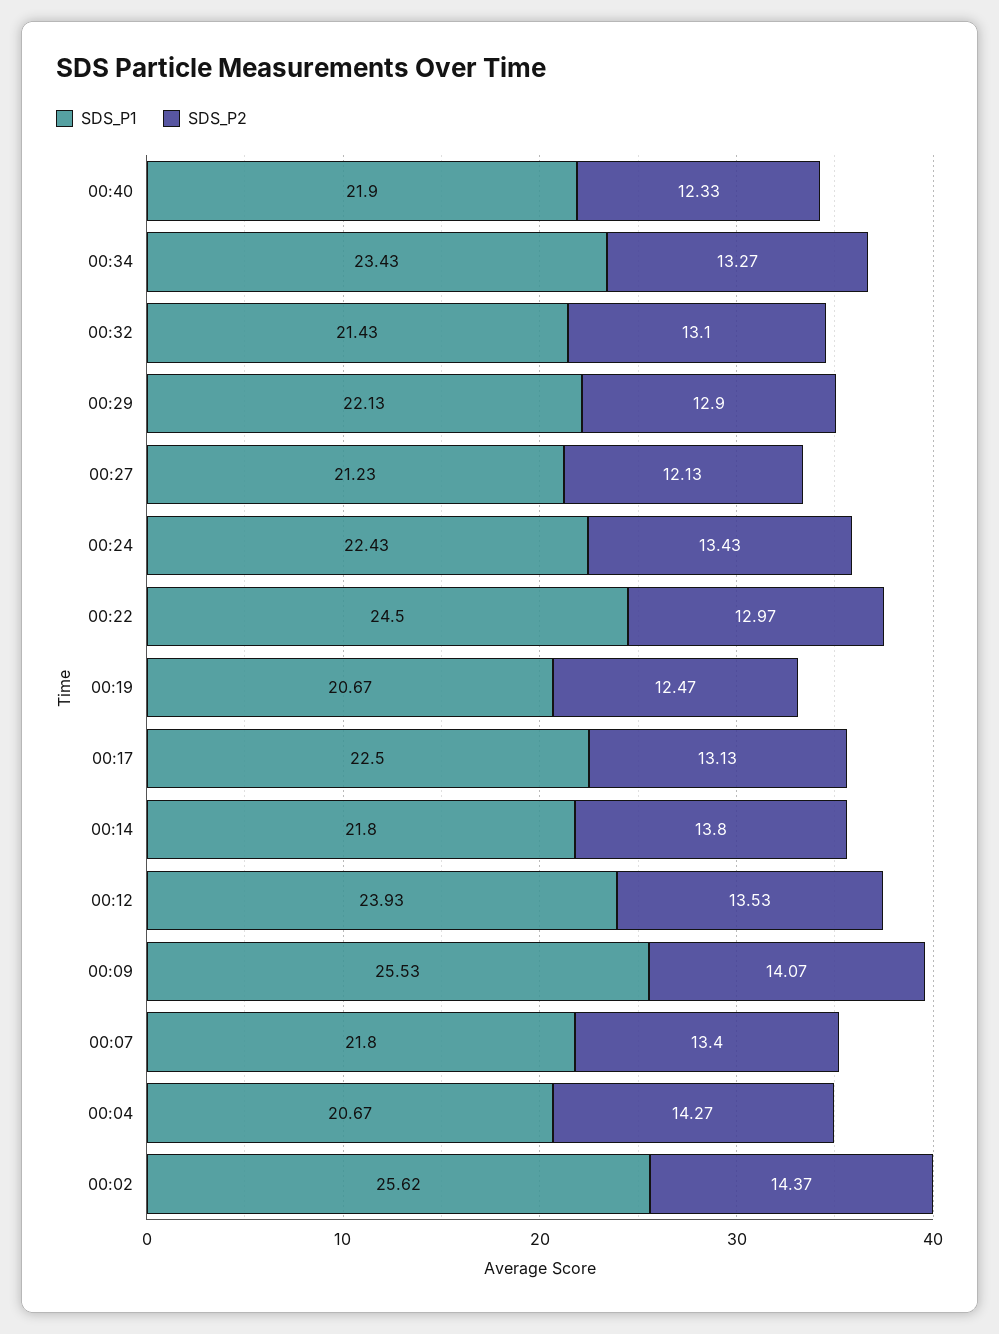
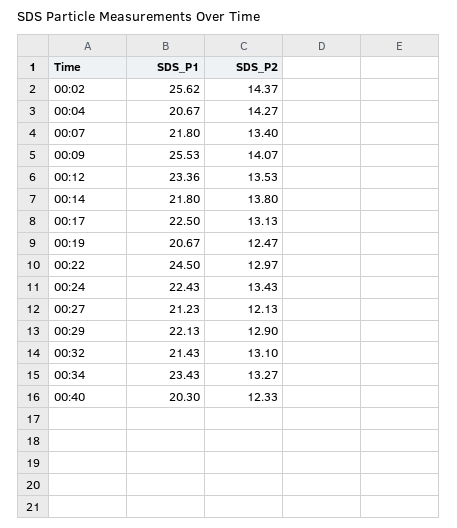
SDS_P1, 00:40: 21.9 -> 20.3
SDS_P1, 00:12: 23.93 -> 23.36

